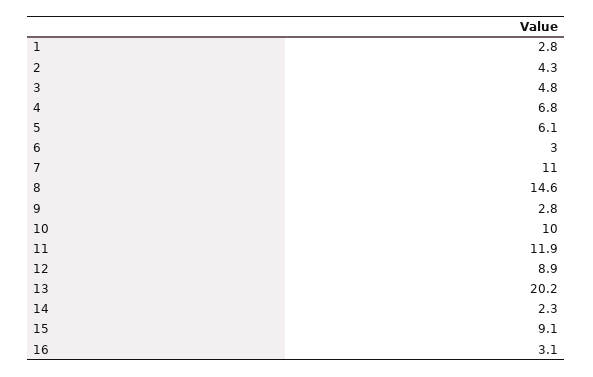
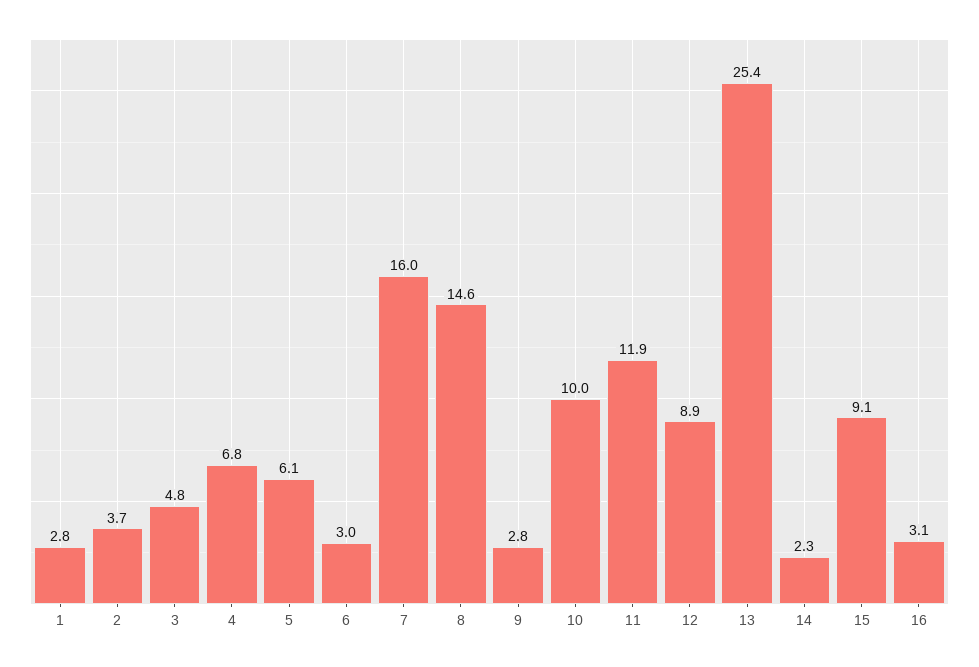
2: 4.3 -> 3.7
7: 11 -> 16
13: 20.2 -> 25.4

